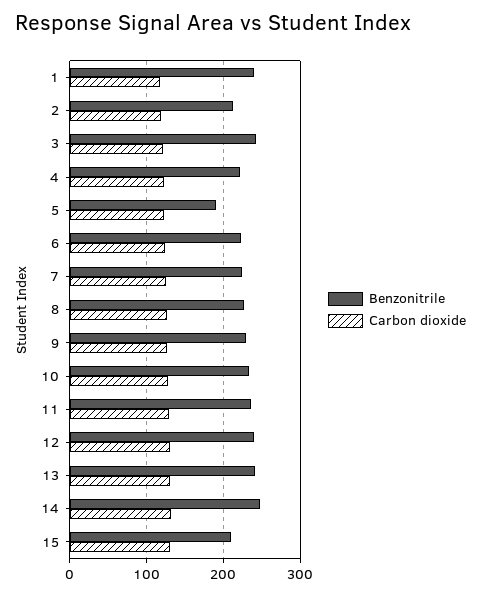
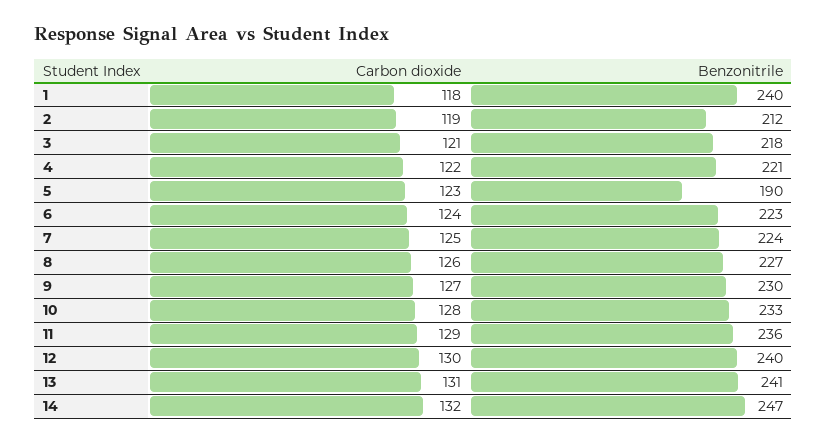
Benzonitrile, 3: 240 -> 218
Benzonitrile, 15: 210 -> none
Carbon dioxide, 15: 130 -> none

